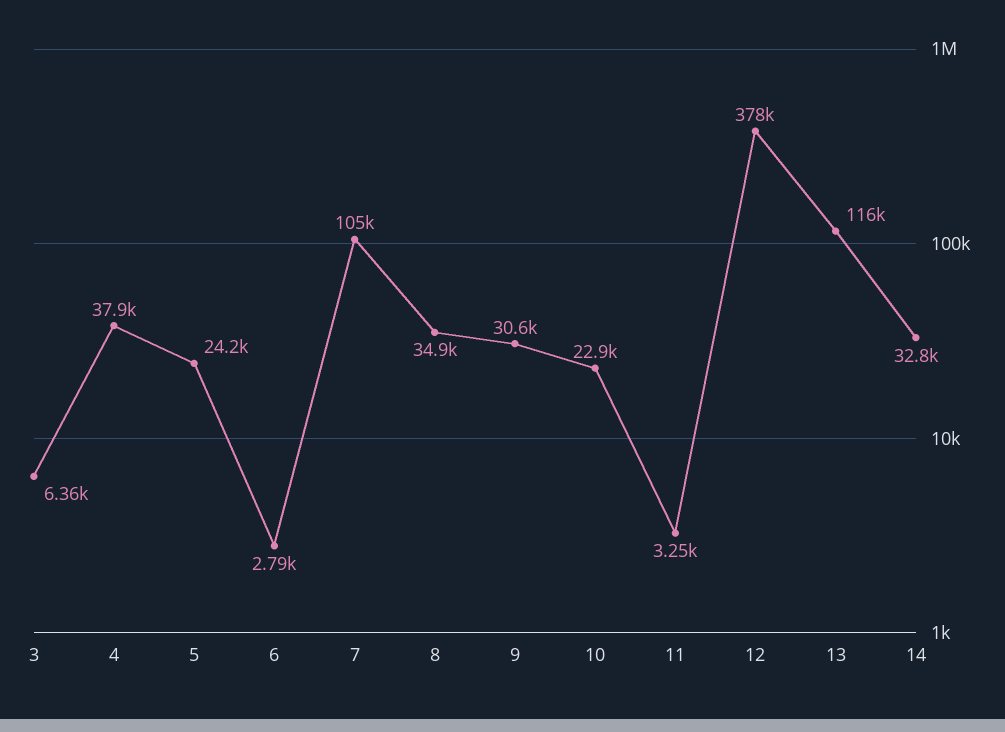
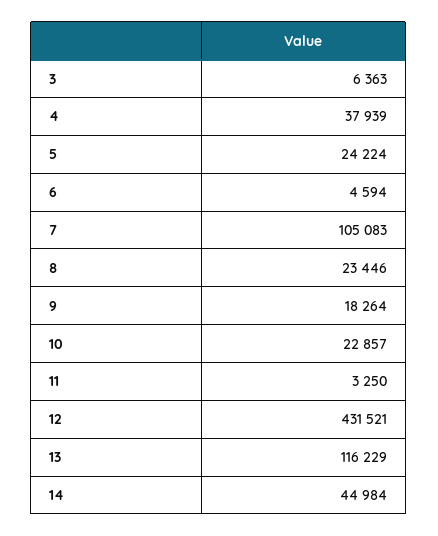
6: 2790 -> 4594
8: 34900 -> 23446
9: 30600 -> 18264
12: 378000 -> 431521
14: 32800 -> 44984

